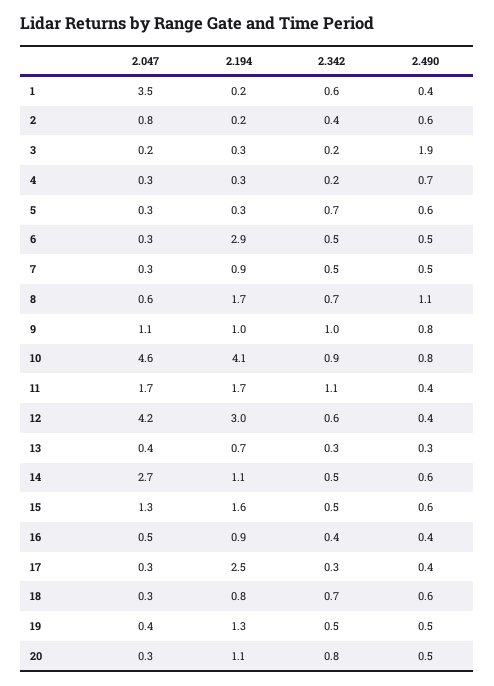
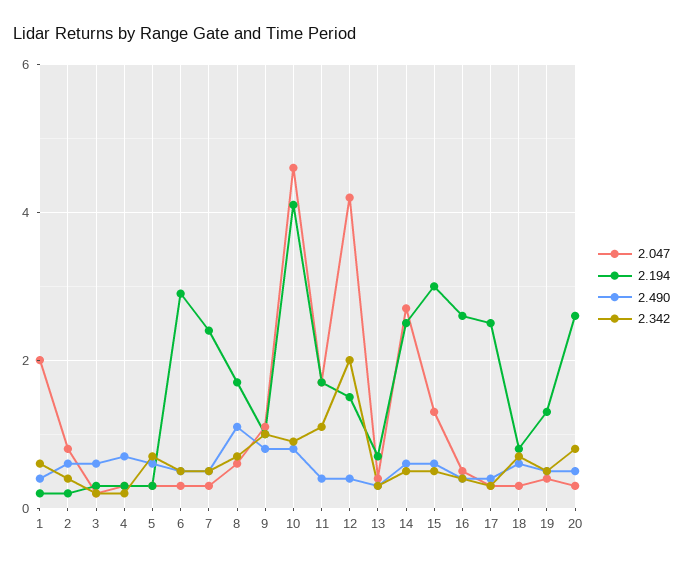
2.047, 1: 3.5 -> 2
2.490, 3: 1.9 -> 0.5
2.194, 7: 0.9 -> 2.5
2.194, 12: 3 -> 1.5
2.342, 12: 0.6 -> 2
2.194, 14: 1.1 -> 2.5
2.194, 15: 1.6 -> 3
2.194, 16: 0.9 -> 2.5
2.194, 20: 1.1 -> 2.5

